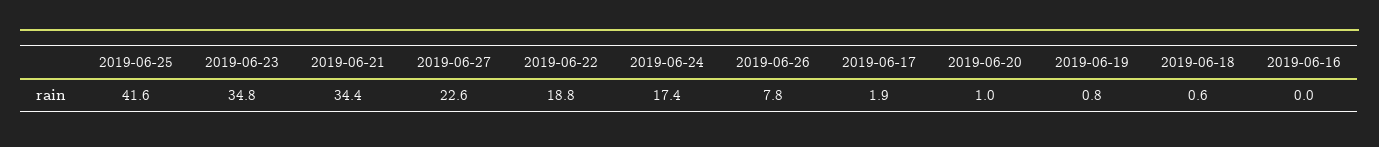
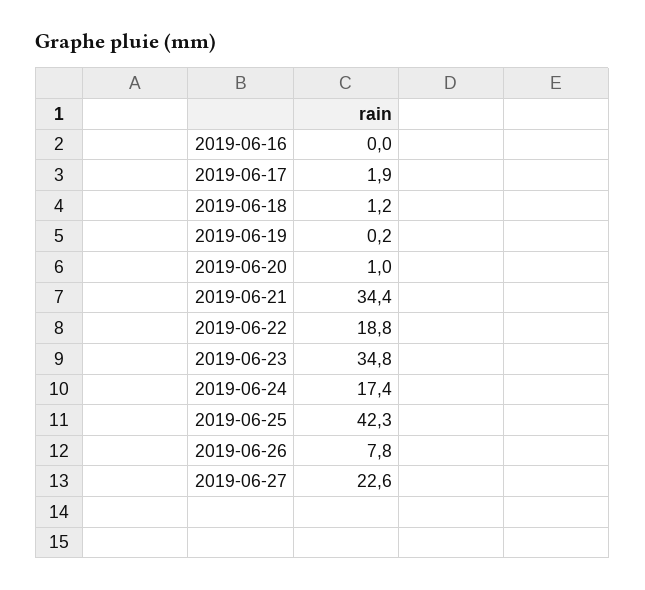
2019-06-25: 41.6 -> 42.3
2019-06-19: 0.8 -> 0.2
2019-06-18: 0.6 -> 1.2

